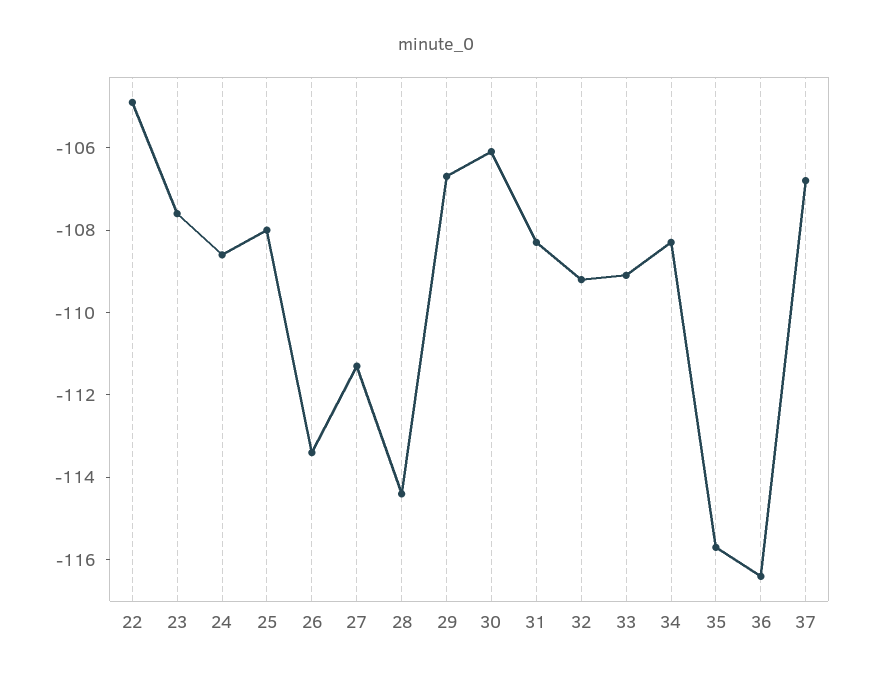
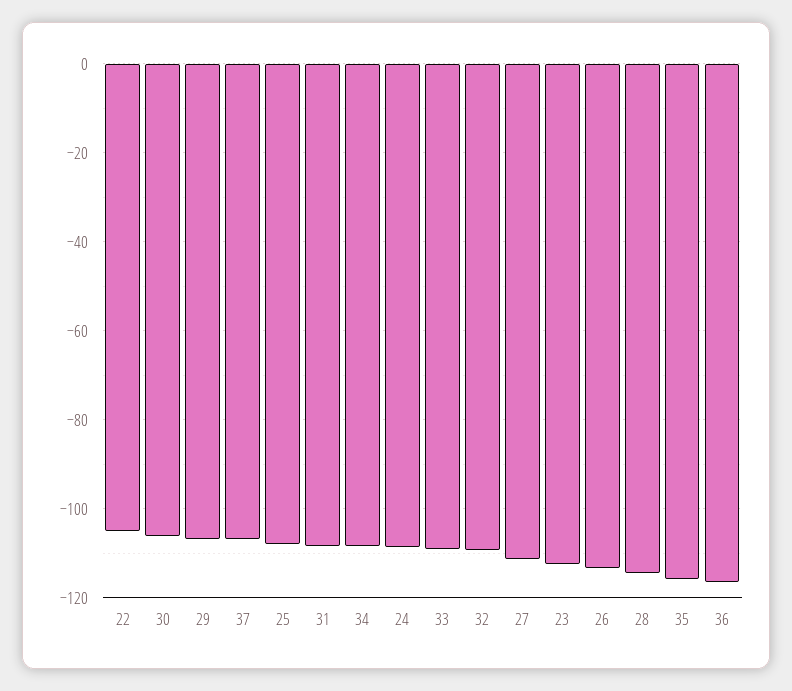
23: -107.5 -> -112

